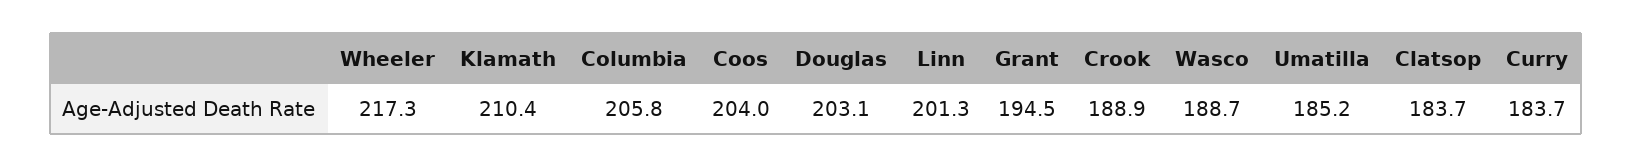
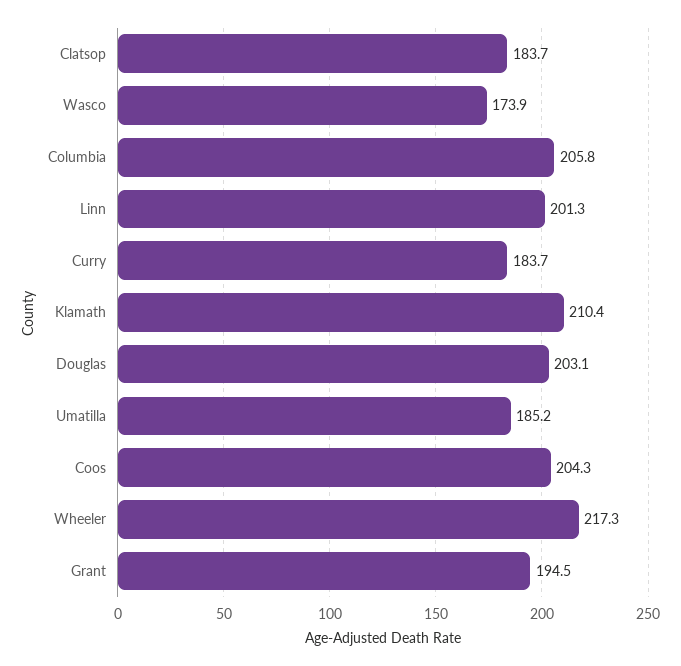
Coos: 204 -> 204.3
Crook: 188.9 -> none
Wasco: 188.7 -> 173.9

